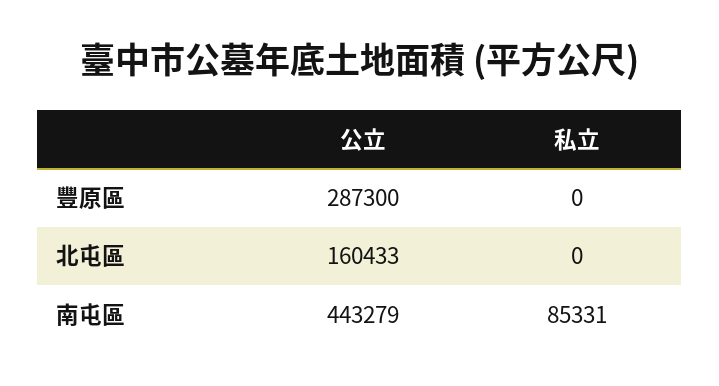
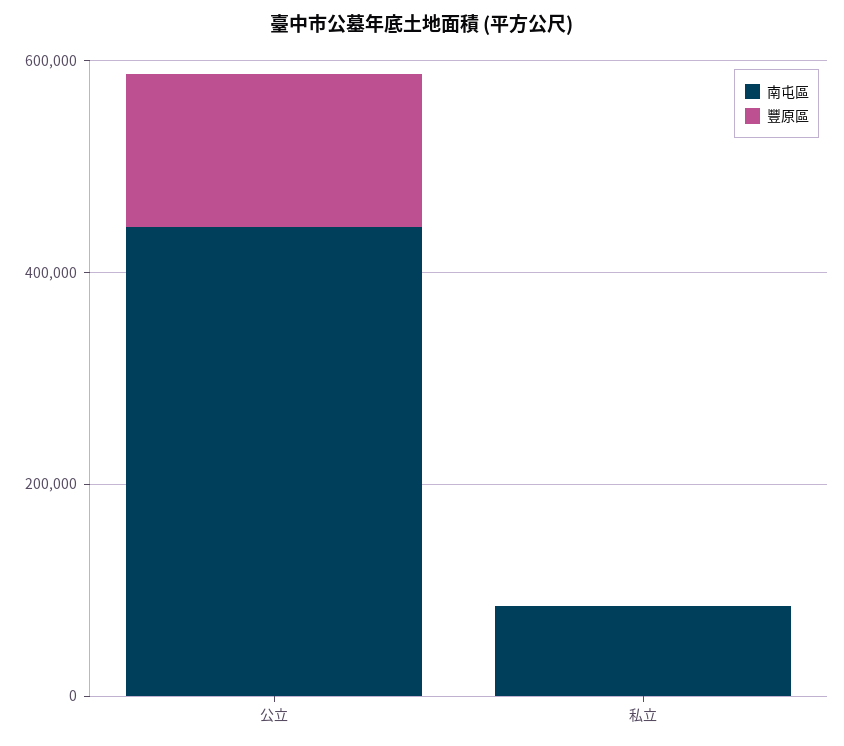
豐原區, 公立: 287300 -> 150000
北屯區, 公立: 160433 -> none
北屯區, 私立: 0 -> none

